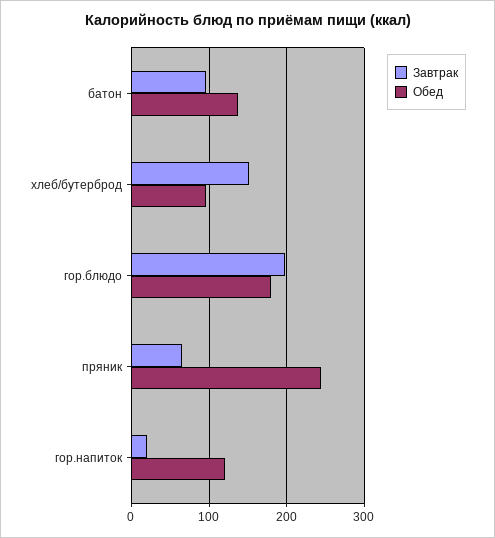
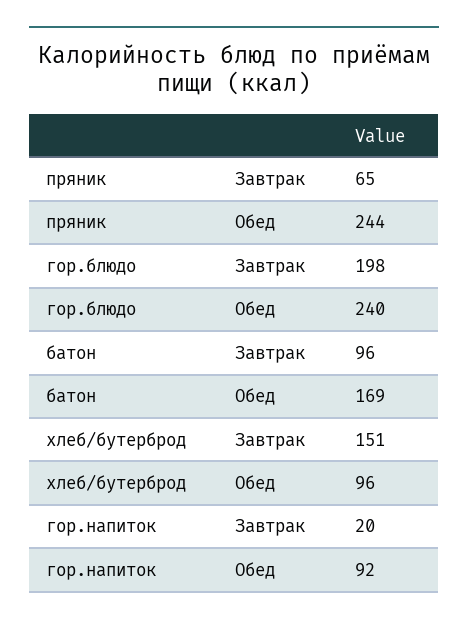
Обед, батон: 140 -> 169
Обед, гор.блюдо: 180 -> 240
Обед, гор.напиток: 120 -> 92

